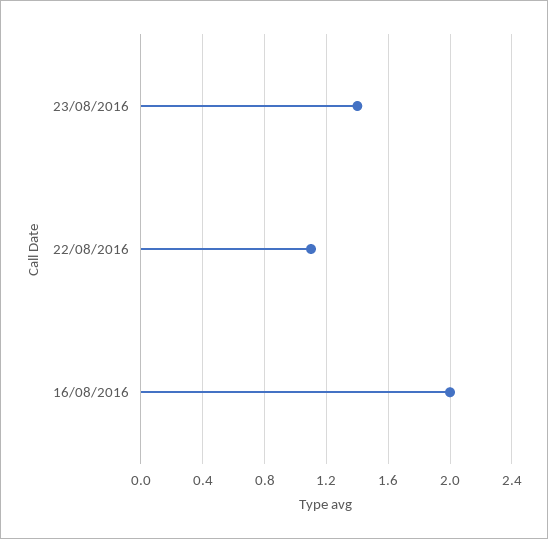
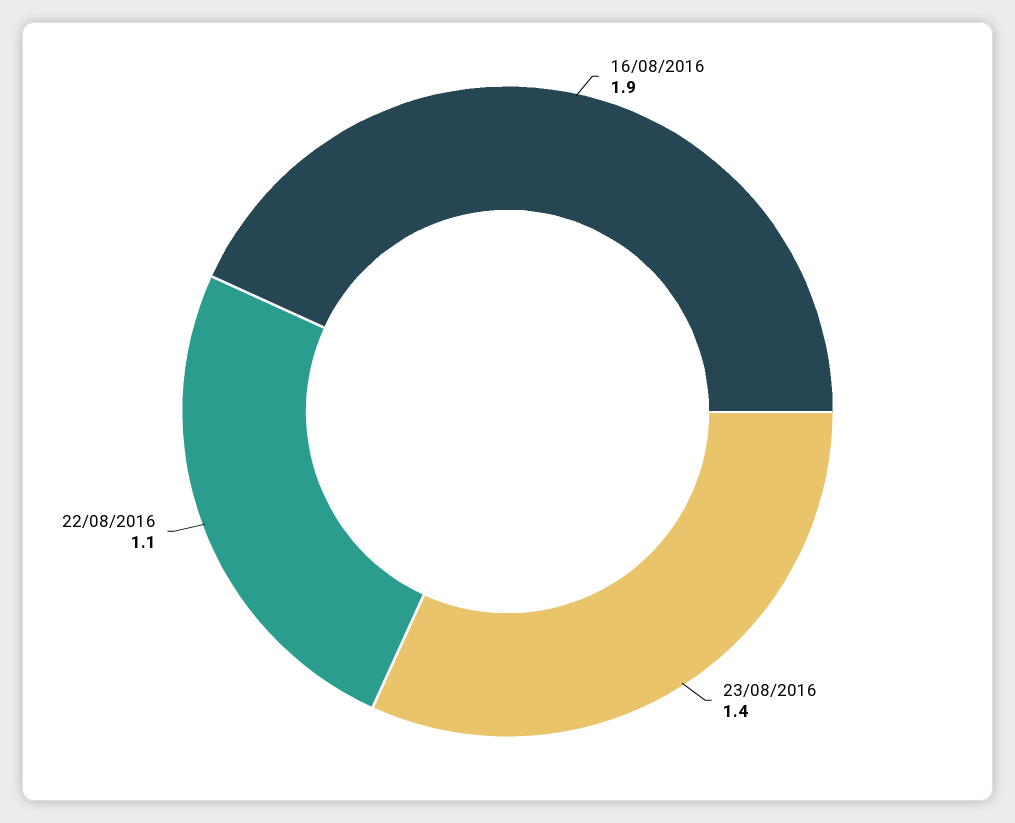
16/08/2016: 2 -> 1.9

